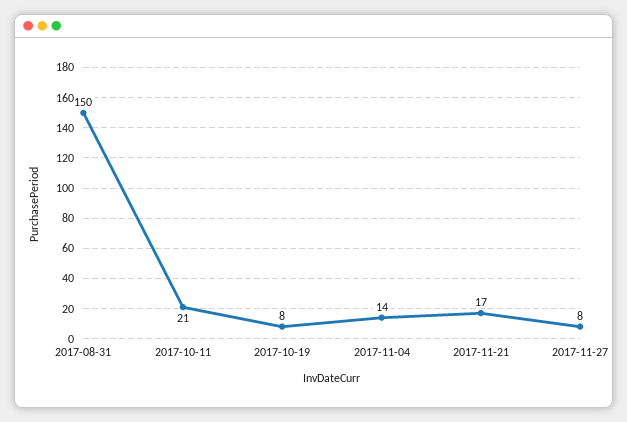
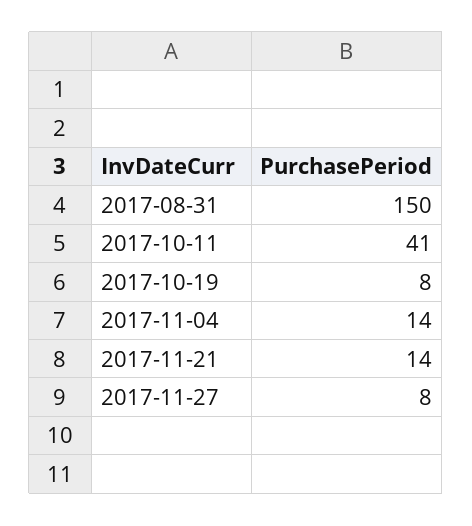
2017-10-11: 21 -> 41
2017-11-21: 17 -> 14

